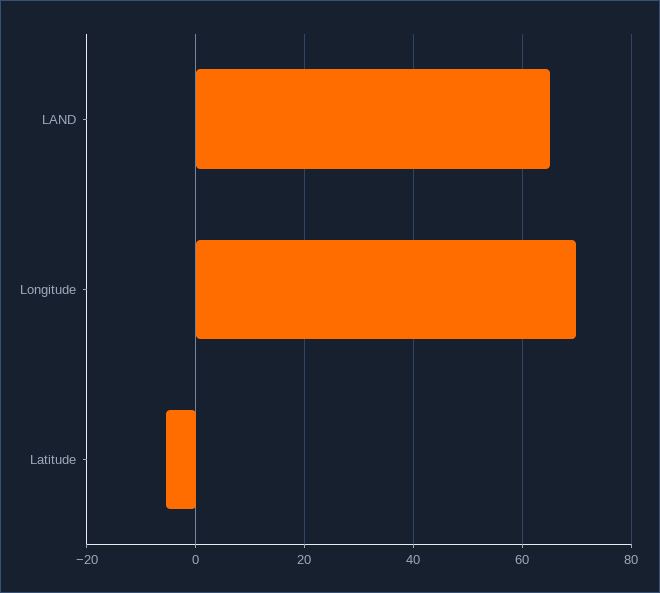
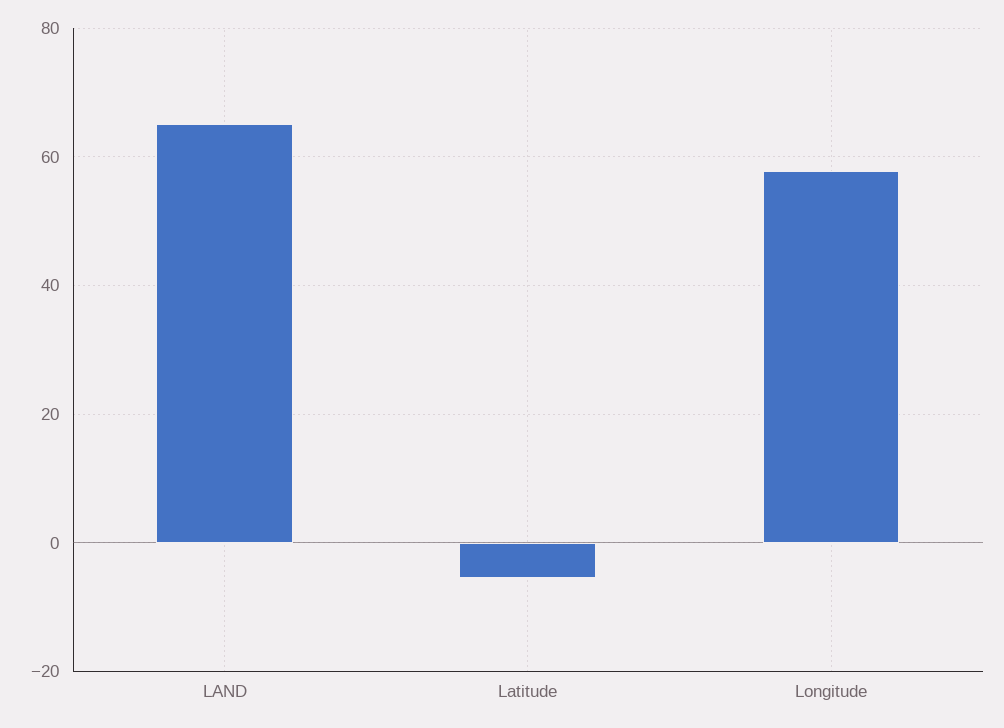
Longitude: 70 -> 58

